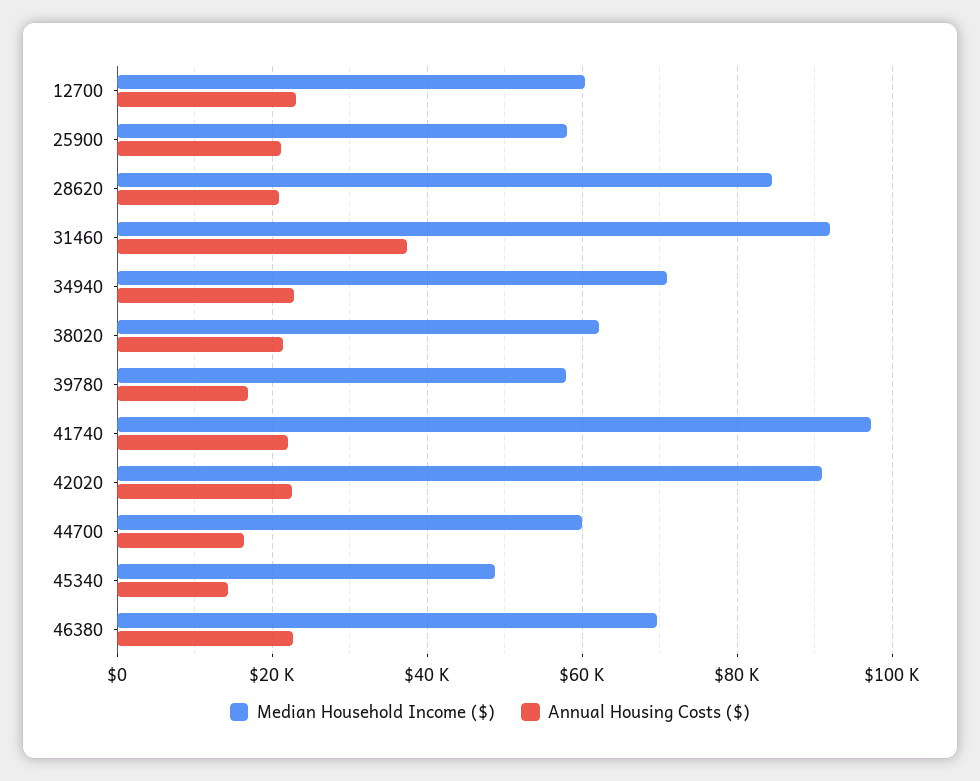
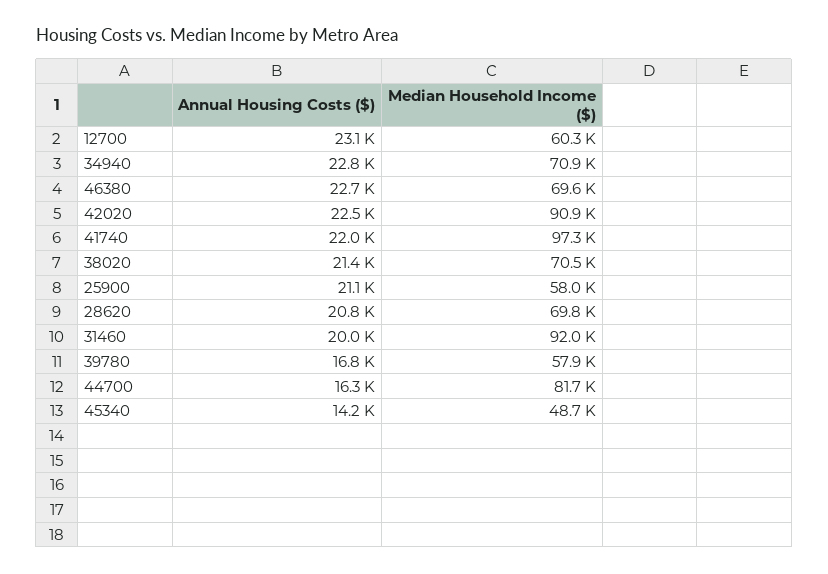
Median Household Income ($), 28620: 84000 -> 69800
Annual Housing Costs ($), 31460: 38000 -> 20000
Median Household Income ($), 38020: 62000 -> 70500
Median Household Income ($), 44700: 60000 -> 81700

